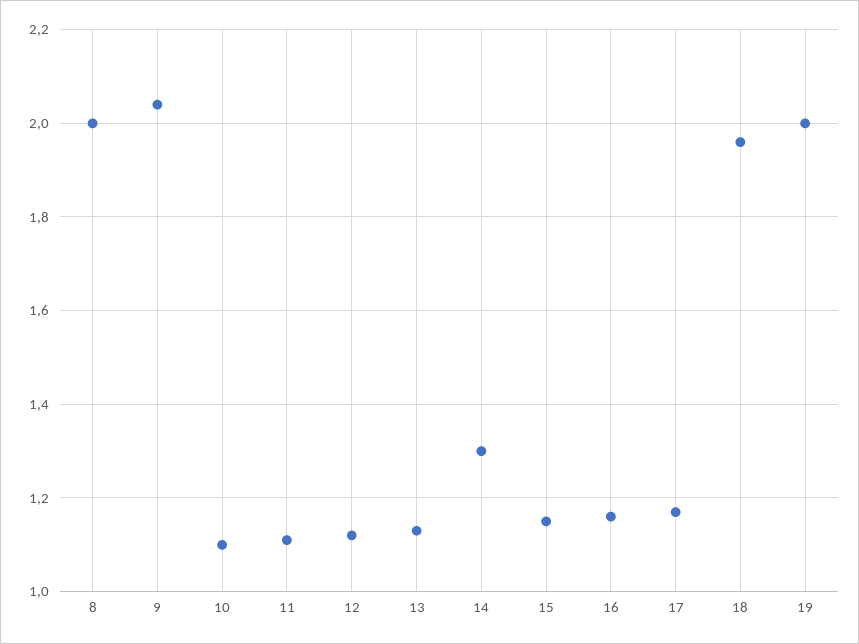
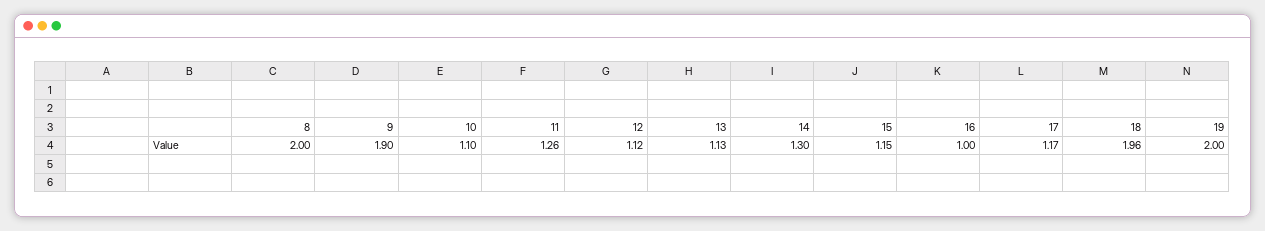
9: 2.05 -> 1.9
11: 1.1 -> 1.26
16: 1.15 -> 1

